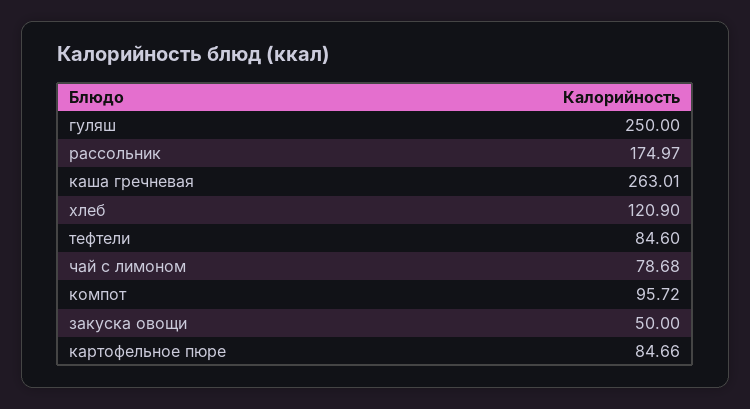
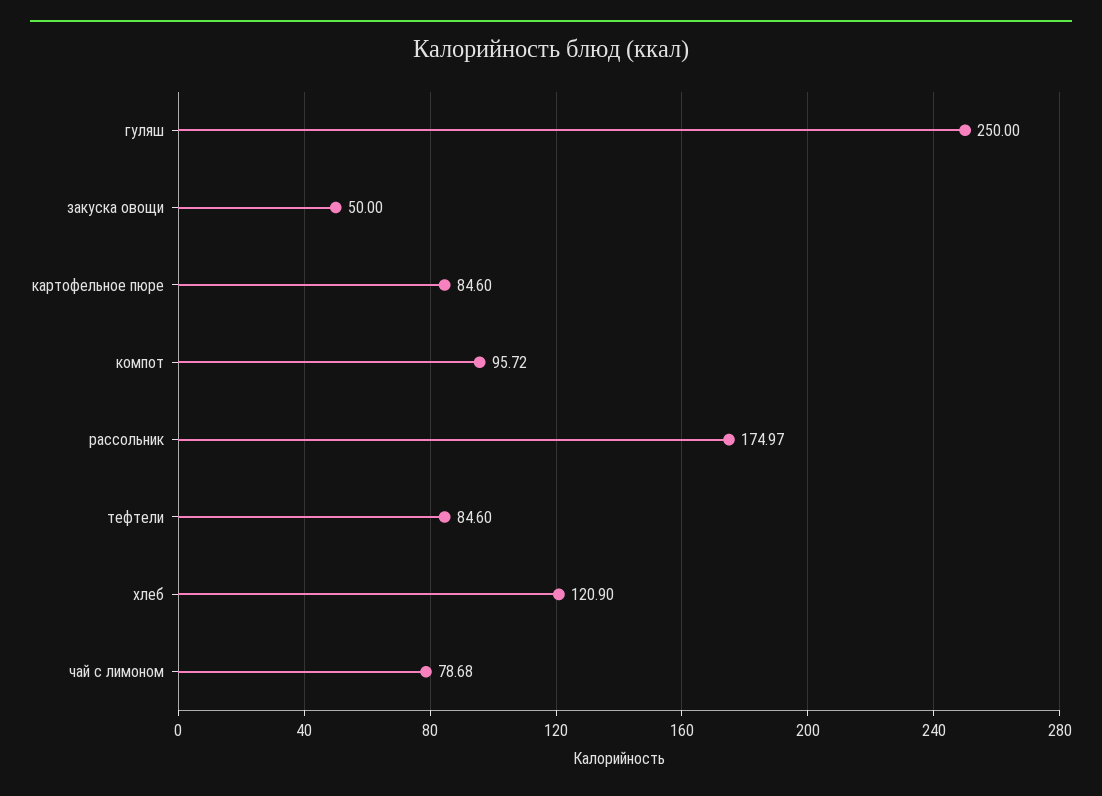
каша гречневая: 263.01 -> none
картофельное пюре: 84.66 -> 84.6

